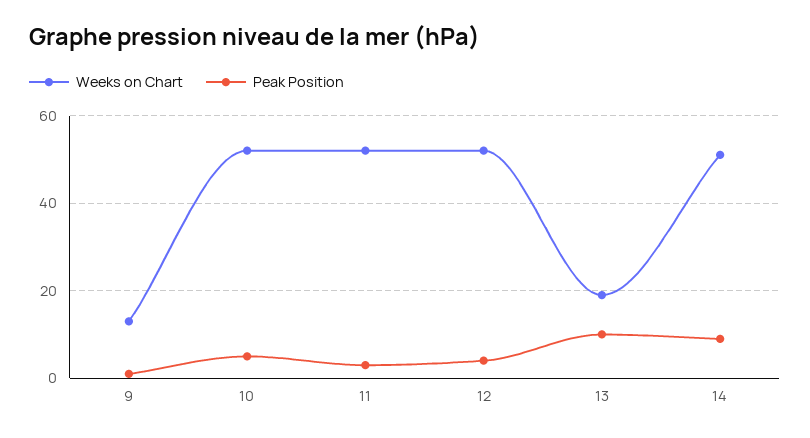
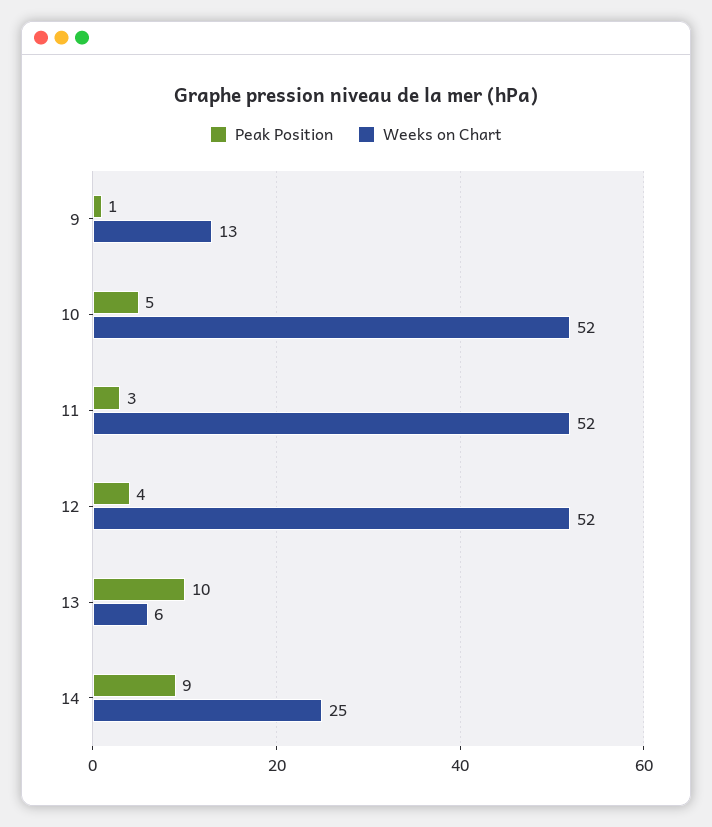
Weeks on Chart, 13: 20 -> 6
Weeks on Chart, 14: 50 -> 25

